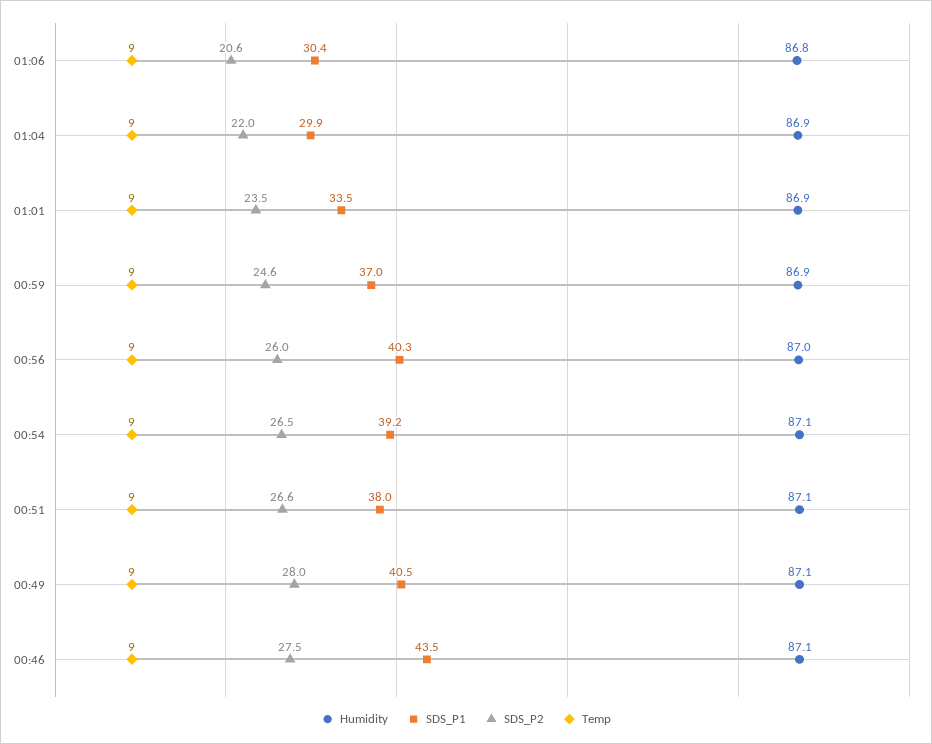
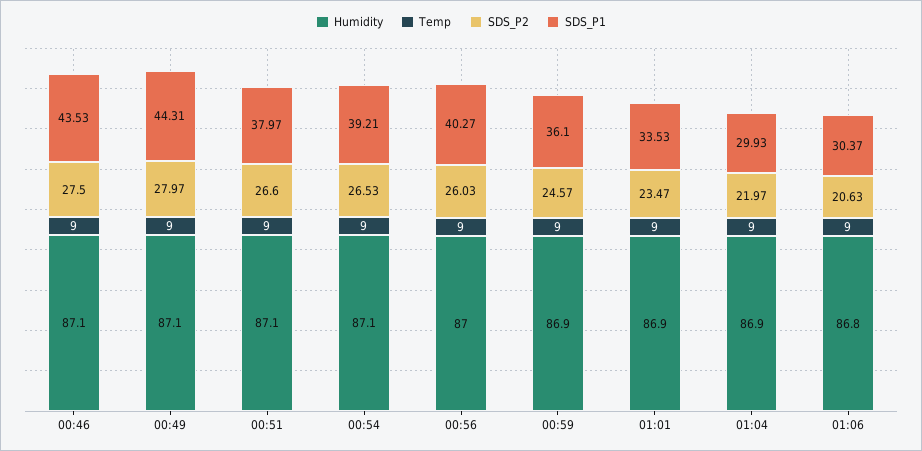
SDS_P1, 00:59: 37 -> 36.1
SDS_P1, 00:49: 40.5 -> 44.31

